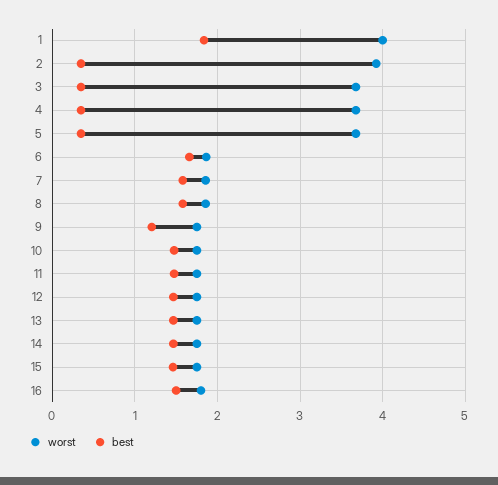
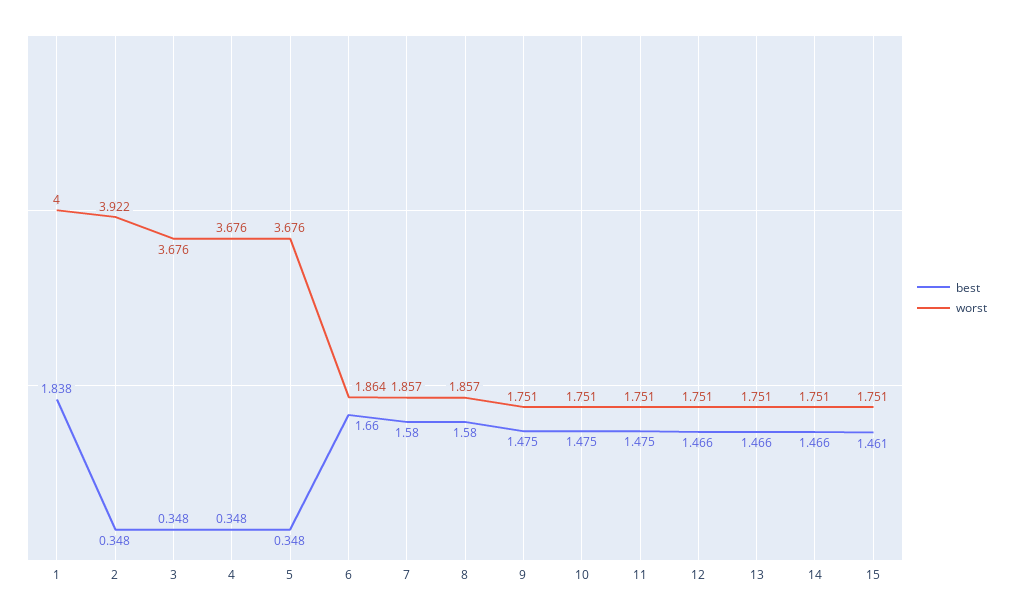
best, 9: 1.2 -> 1.475
worst, 16: 1.8 -> none
best, 16: 1.5 -> none

